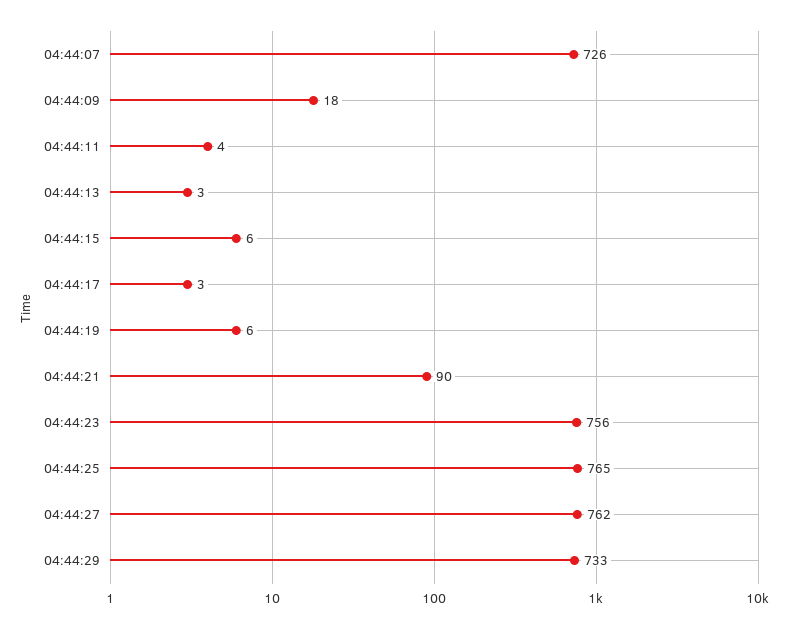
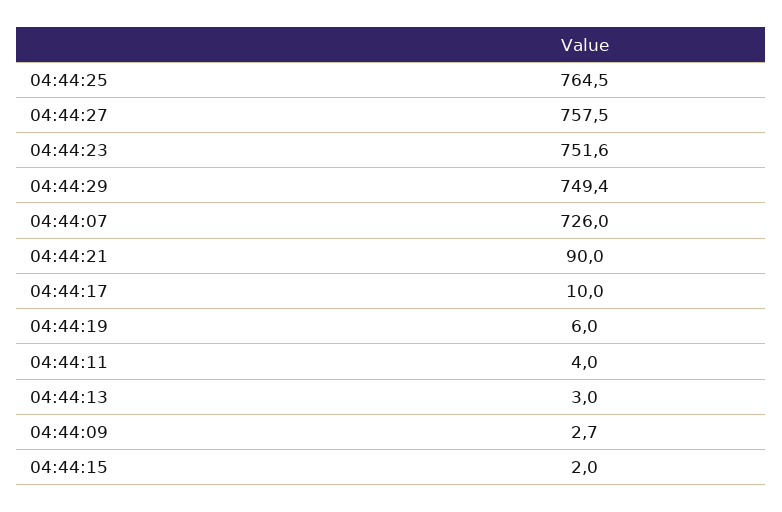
04:44:09: 18 -> 2.7
04:44:15: 6 -> 2
04:44:17: 3 -> 10
04:44:23: 756 -> 751.6
04:44:27: 762 -> 757.5
04:44:29: 733 -> 749.4

